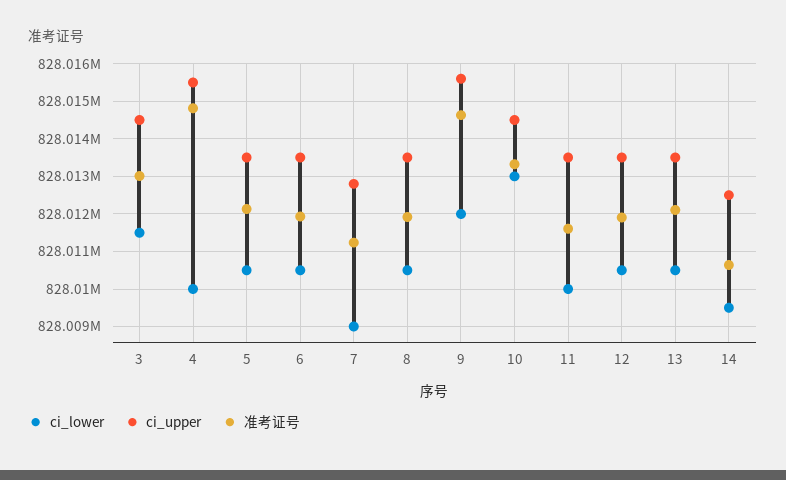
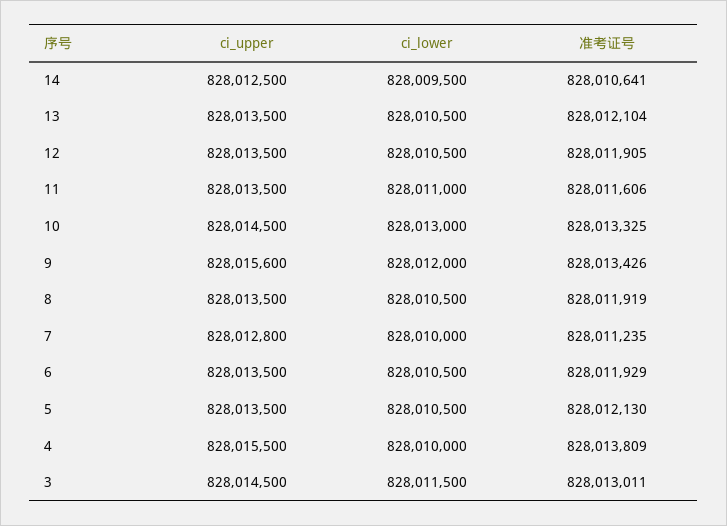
准考证号, 4: 828014800 -> 828013809
ci_lower, 7: 828009000 -> 828010000
准考证号, 9: 828014600 -> 828013426
ci_lower, 11: 828010000 -> 828011000

